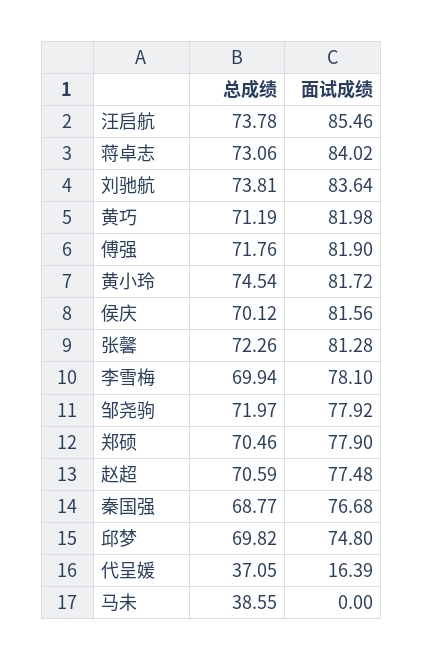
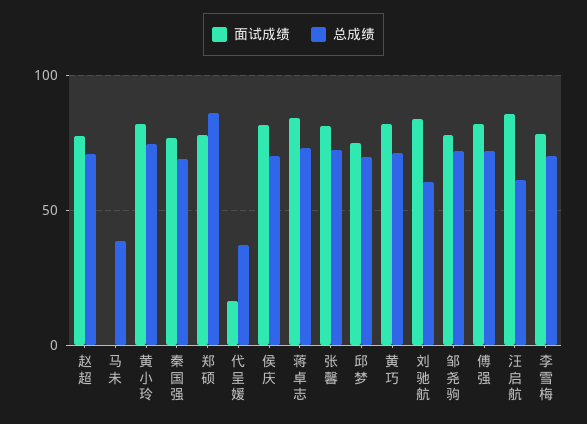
总成绩, 汪启航: 73.78 -> 60
总成绩, 刘驰航: 73.81 -> 60
总成绩, 郑硕: 70.46 -> 85

